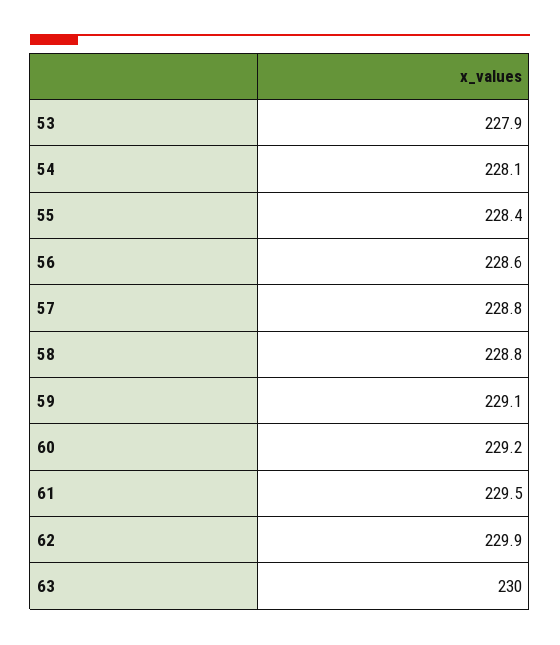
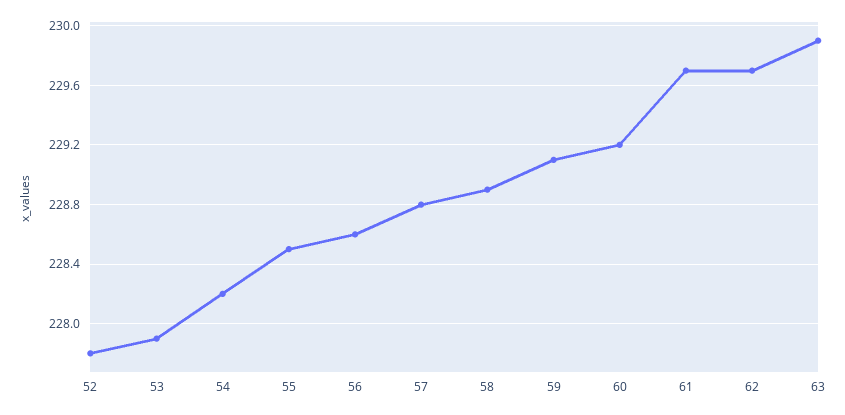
54: 228.1 -> 228.2
55: 228.4 -> 228.5
58: 228.8 -> 228.9
61: 229.5 -> 229.7
62: 229.9 -> 229.7
63: 230 -> 229.9
52: none -> 227.8

